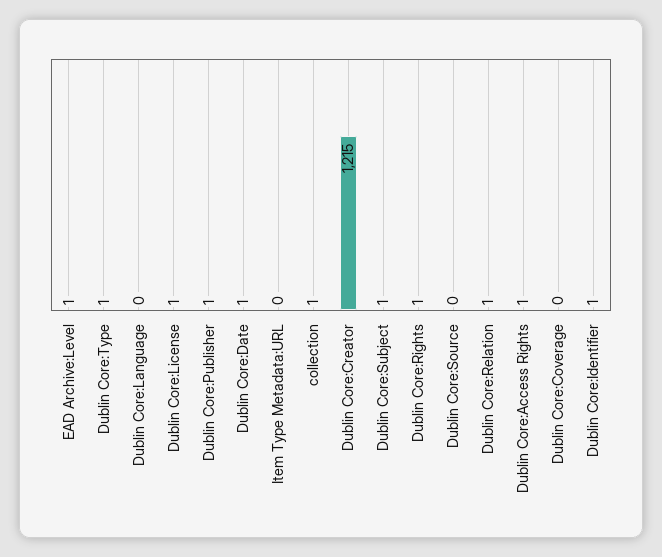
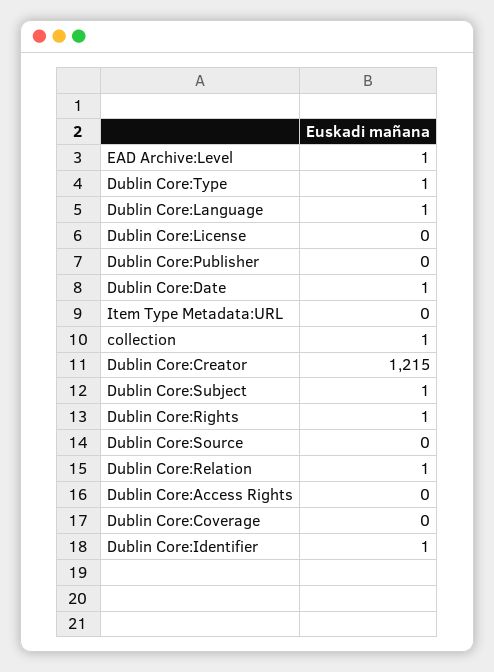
Dublin Core:Language: 0 -> 1
Dublin Core:License: 1 -> 0
Dublin Core:Publisher: 1 -> 0
Dublin Core:Access Rights: 1 -> 0

